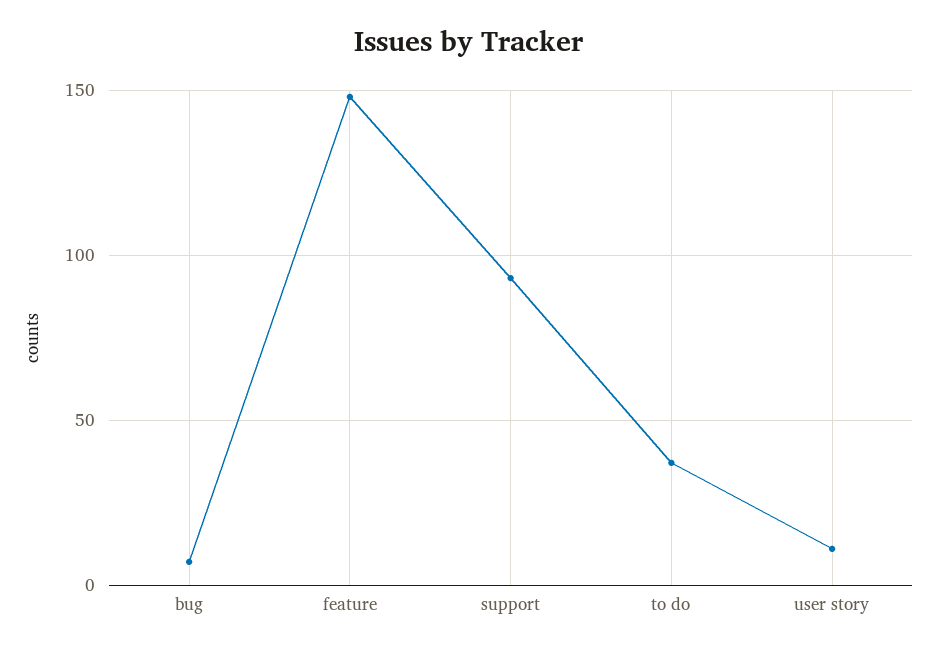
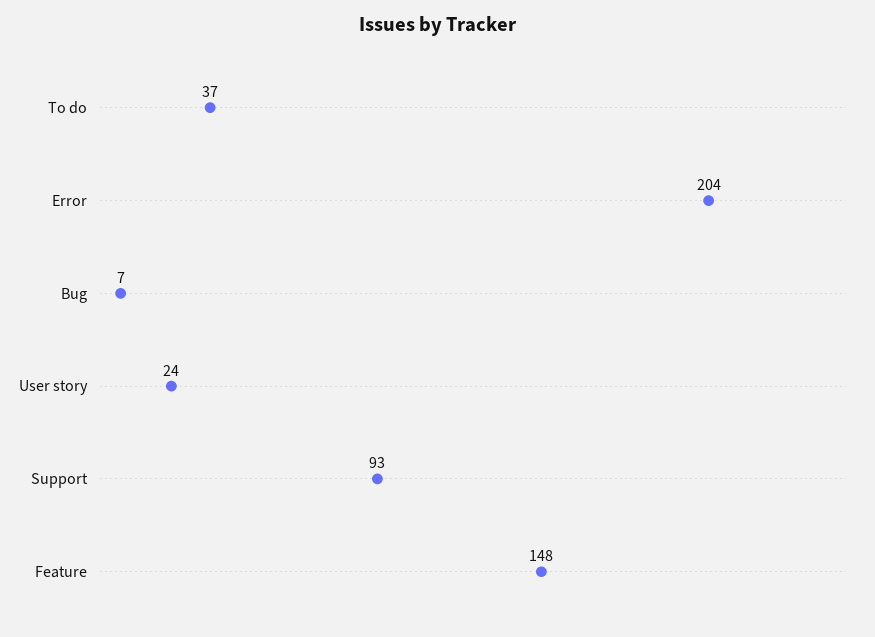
user story: 10 -> 24
Error: none -> 204

